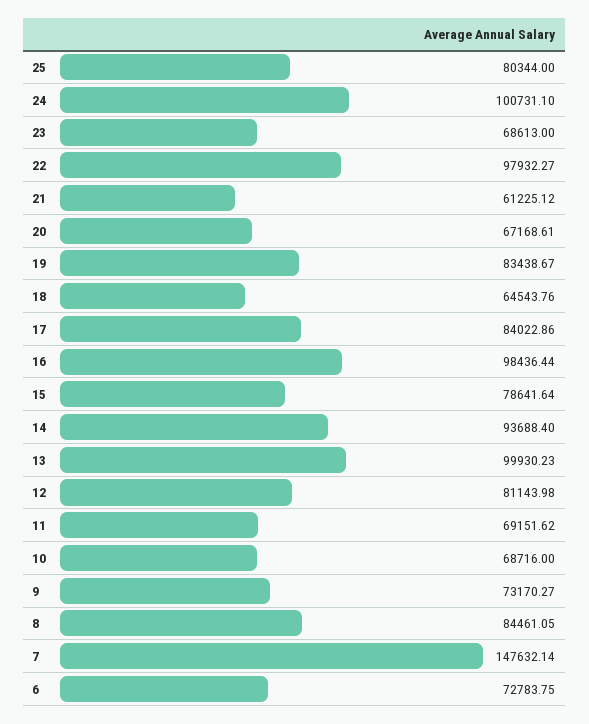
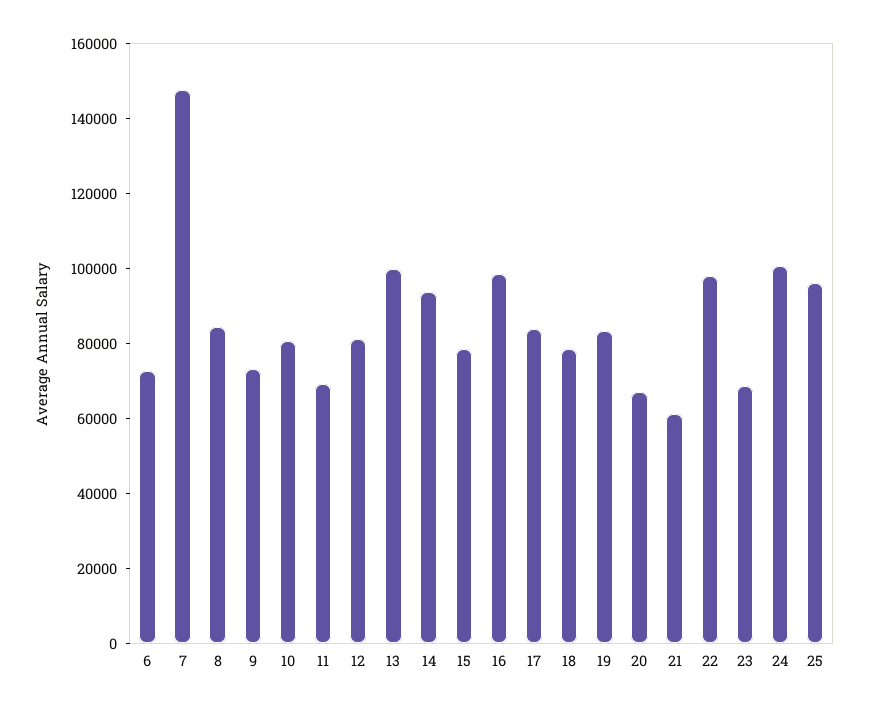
25: 80344 -> 95000
18: 64543.76 -> 80000
10: 68716 -> 80000

